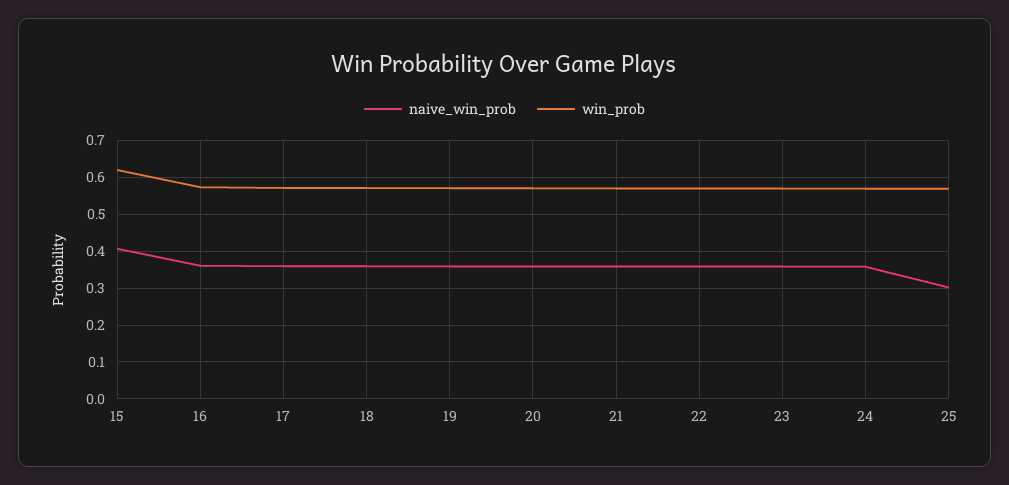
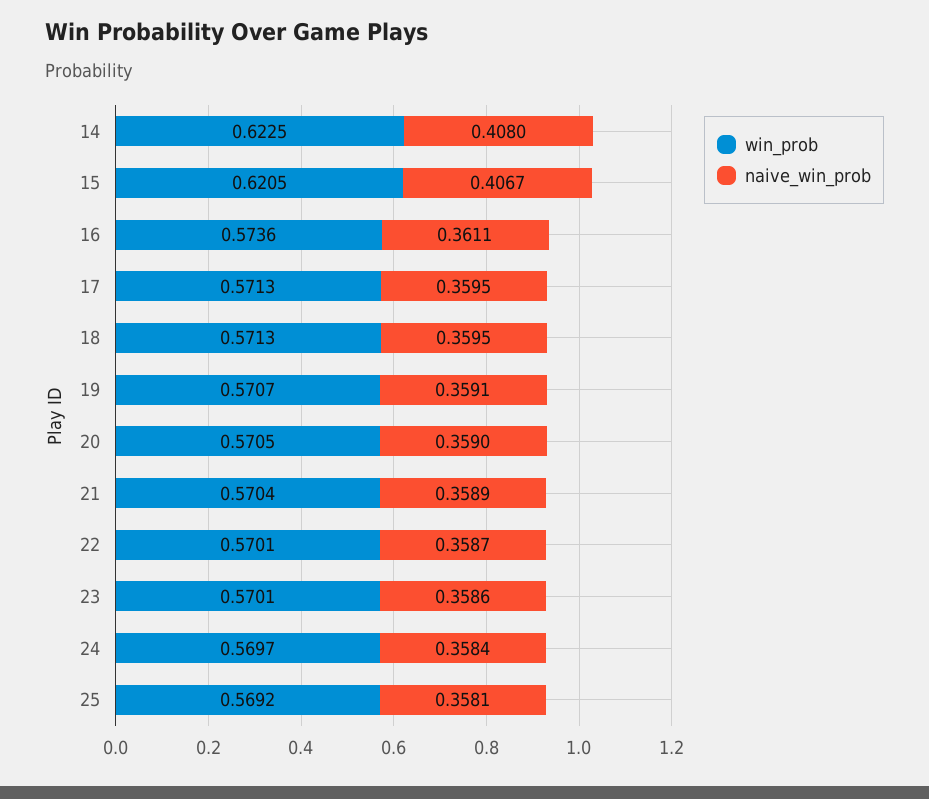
naive_win_prob, 25: 0.3 -> 0.3581
win_prob, 14: none -> 0.6225
naive_win_prob, 14: none -> 0.408

